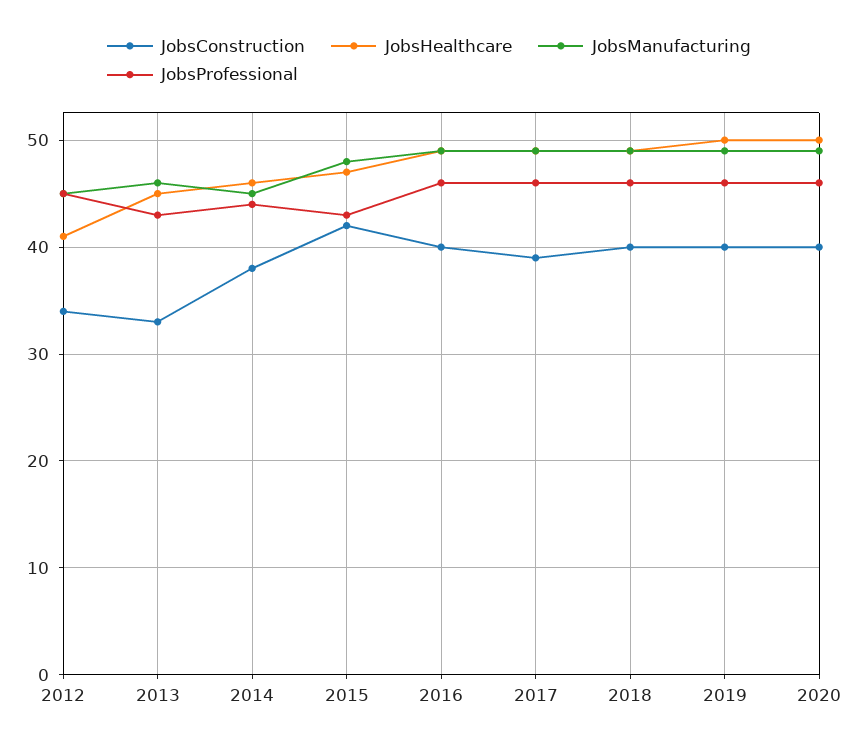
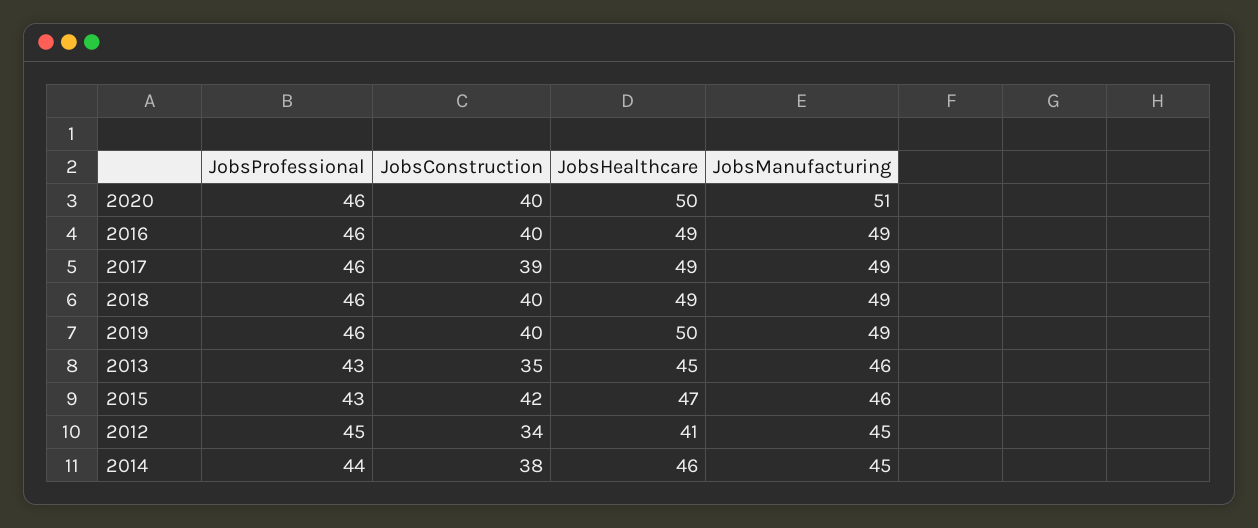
JobsConstruction, 2013: 33 -> 35
JobsManufacturing, 2015: 48 -> 46
JobsManufacturing, 2020: 49 -> 51

